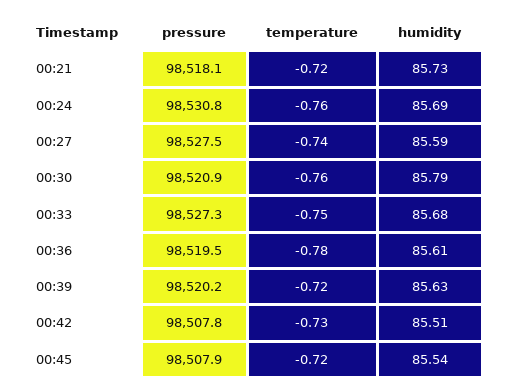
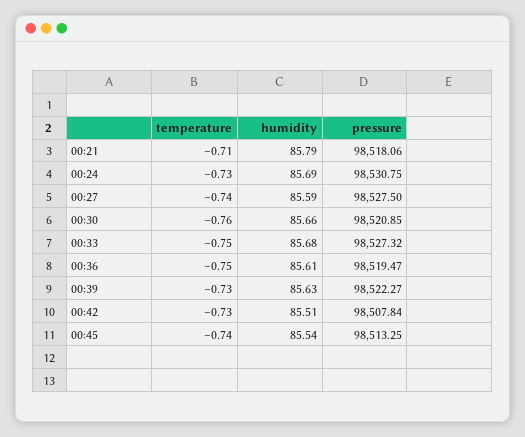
temperature, 00:21: -0.72 -> -0.71
humidity, 00:21: 85.73 -> 85.79
temperature, 00:24: -0.76 -> -0.73
humidity, 00:30: 85.79 -> 85.66
temperature, 00:36: -0.78 -> -0.75
pressure, 00:39: 98520.2 -> 98522.27
temperature, 00:39: -0.72 -> -0.73
pressure, 00:45: 98507.9 -> 98513.25
temperature, 00:45: -0.72 -> -0.74

